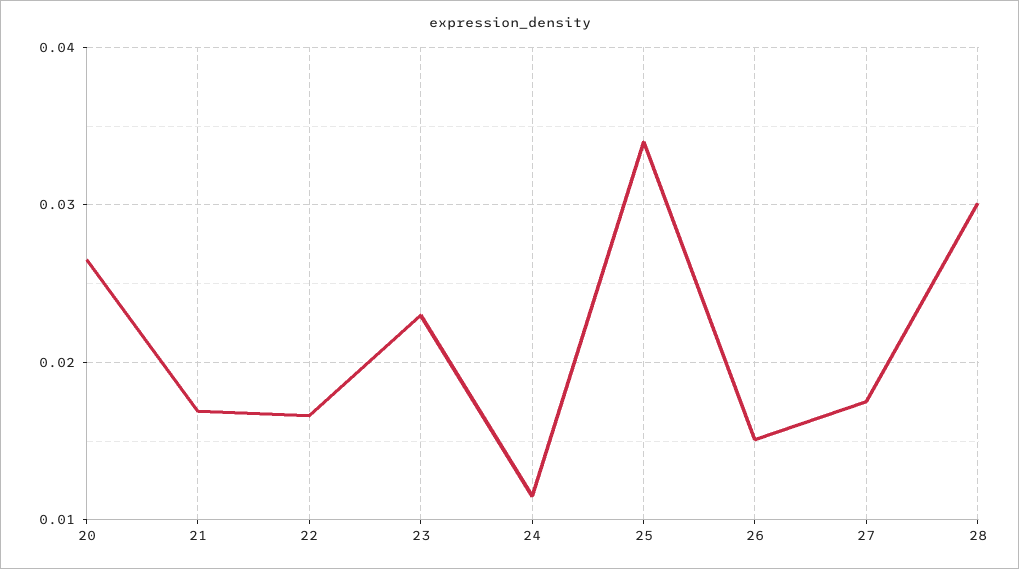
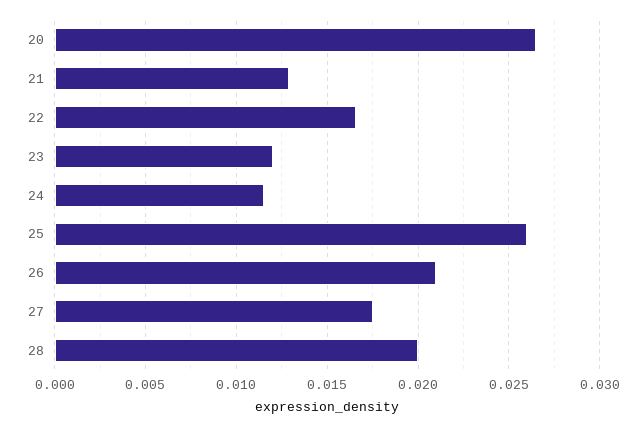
21: 0.017 -> 0.013
23: 0.023 -> 0.012
25: 0.034 -> 0.026
26: 0.015 -> 0.021
28: 0.03 -> 0.02

